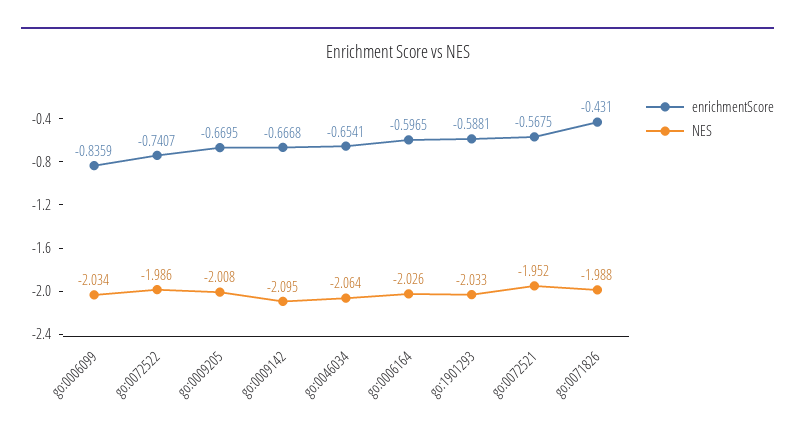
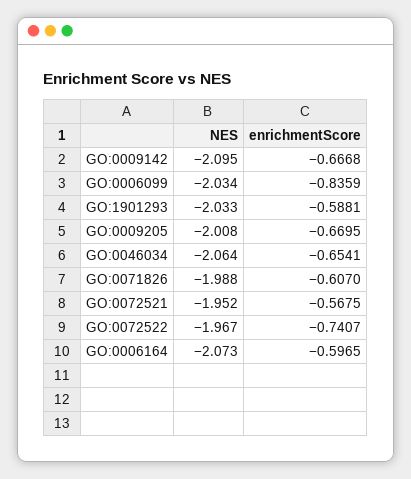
NES, go:0072522: -1.986 -> -1.967
NES, go:0006164: -2.026 -> -2.073
enrichmentScore, go:0071826: -0.431 -> -0.607

